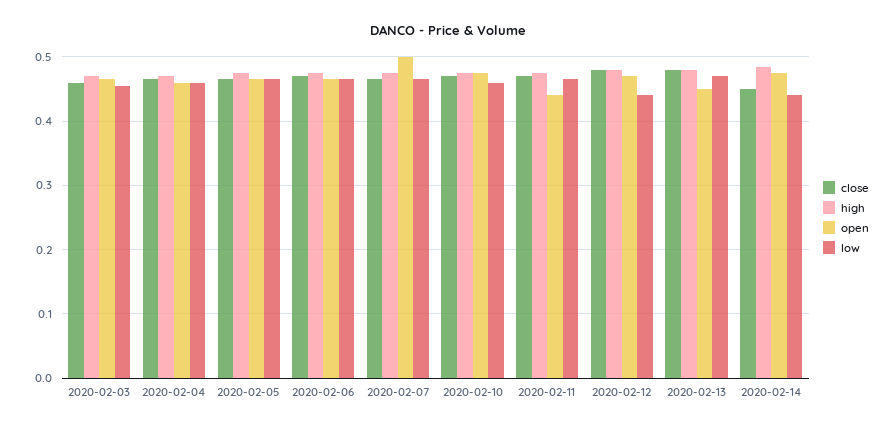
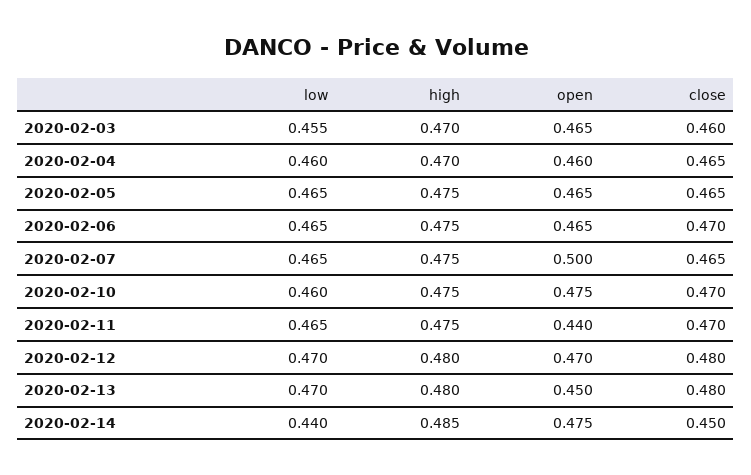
low, 2020-02-12: 0.44 -> 0.47

